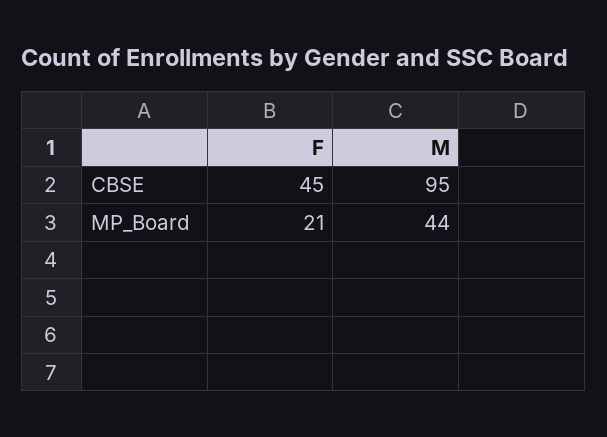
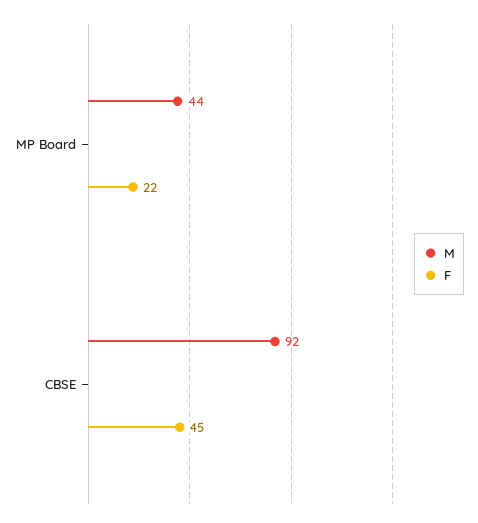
M, CBSE: 95 -> 92
F, MP_Board: 21 -> 22

